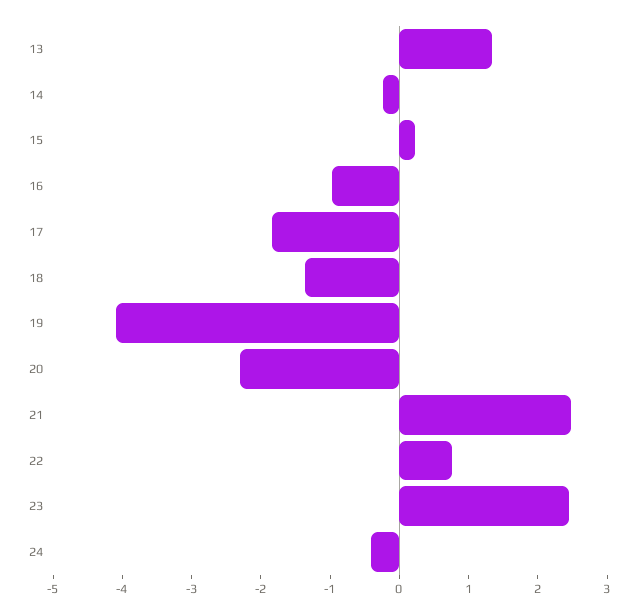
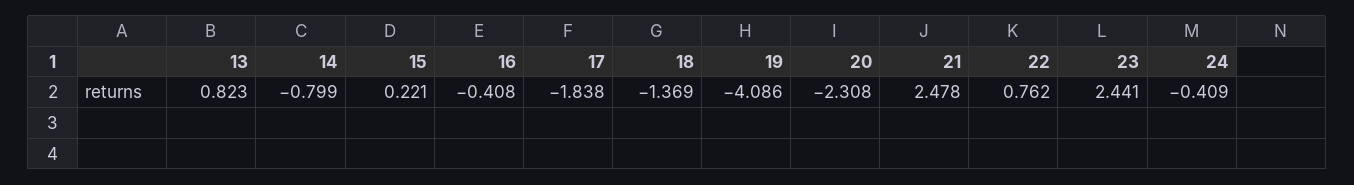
13: 1.4 -> 0.823
14: -0.2 -> -0.799
16: -1 -> -0.408

